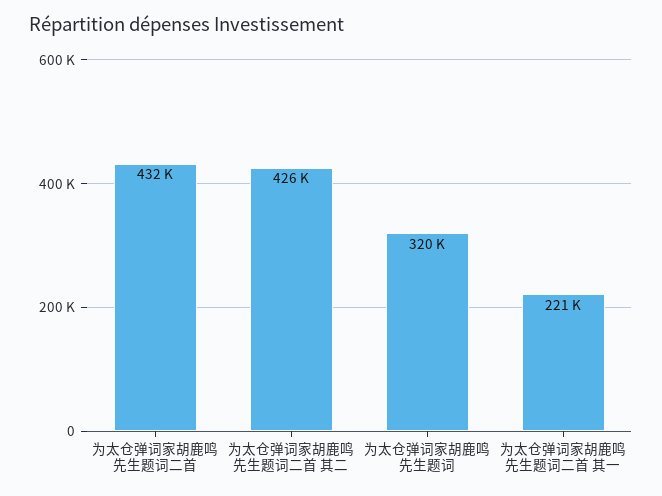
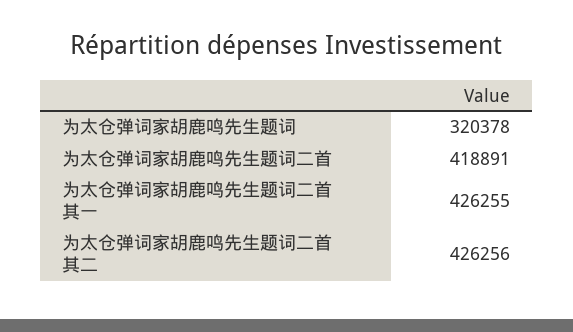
为太仓弹词家胡鹿鸣先生题词二首: 432000 -> 418891
为太仓弹词家胡鹿鸣先生题词二首 其一: 221000 -> 426255

